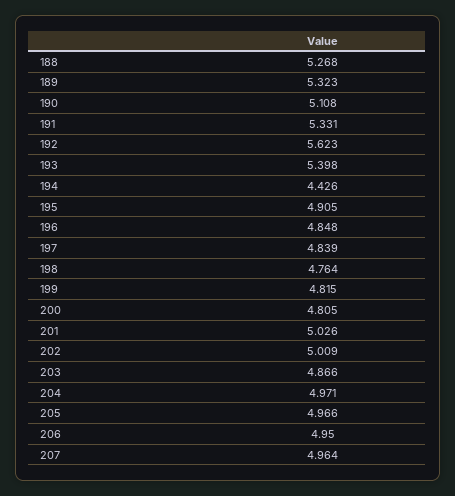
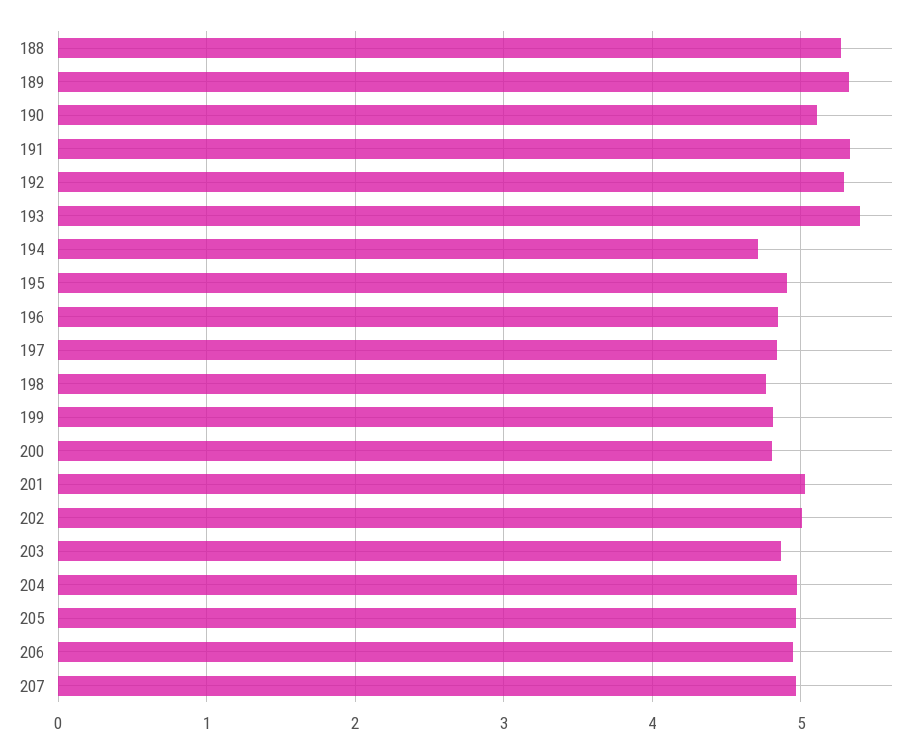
192: 5.623 -> 5.3
194: 4.426 -> 4.7

